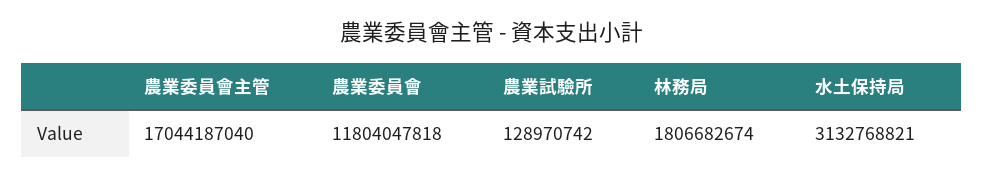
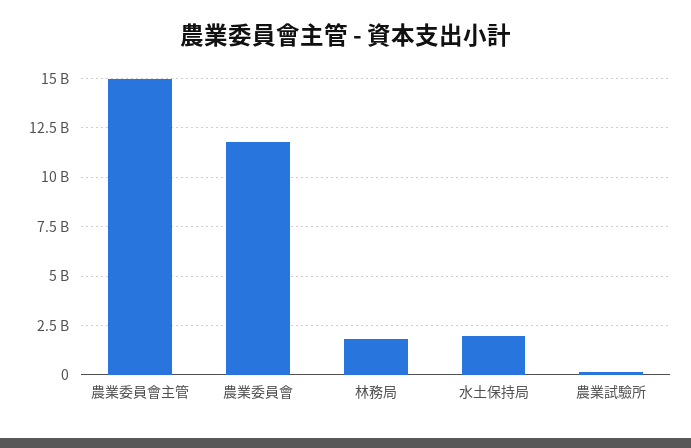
農業委員會主管: 17044187040 -> 15000000000
水土保持局: 3132768821 -> 2000000000

